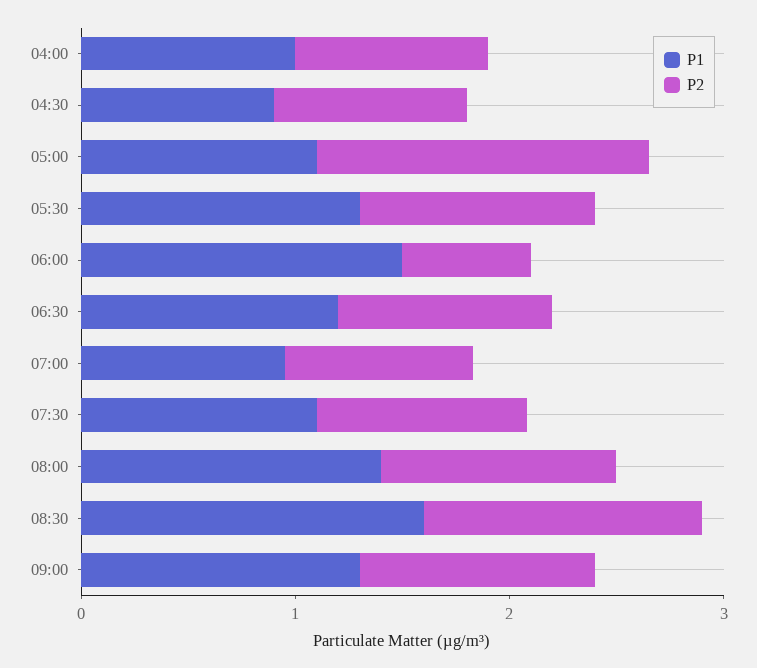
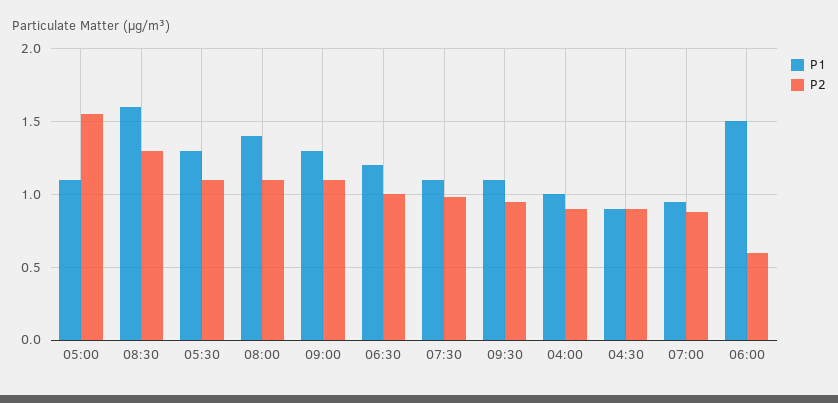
P1, 09:30: none -> 1.1
P2, 09:30: none -> 0.95

